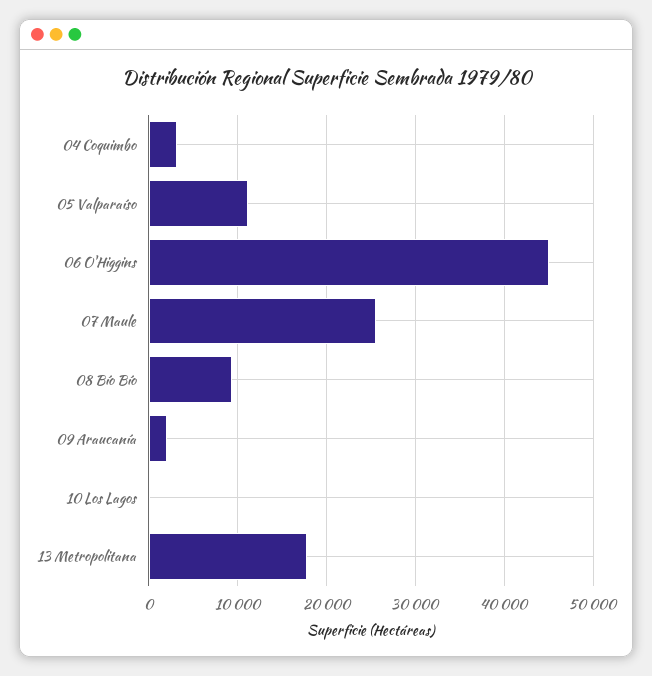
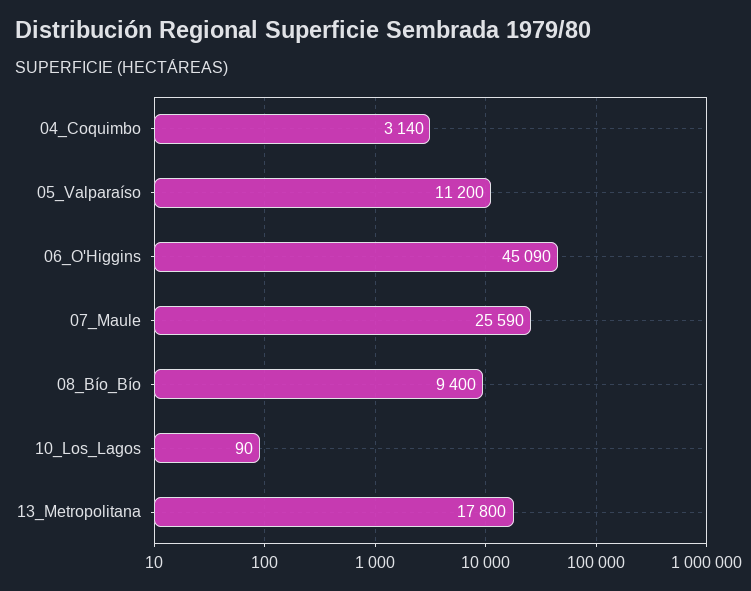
09 Araucanía: 2000 -> none

